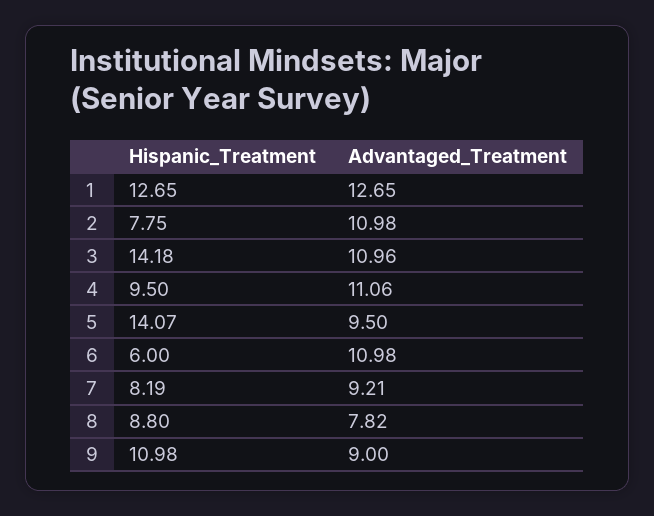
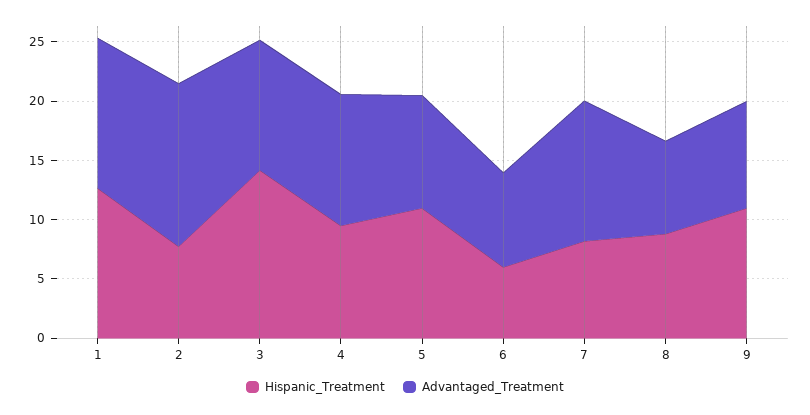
Advantaged_Treatment, 2: 10.98 -> 14
Hispanic_Treatment, 5: 14.07 -> 11
Advantaged_Treatment, 6: 10.98 -> 8
Advantaged_Treatment, 7: 9.21 -> 12

